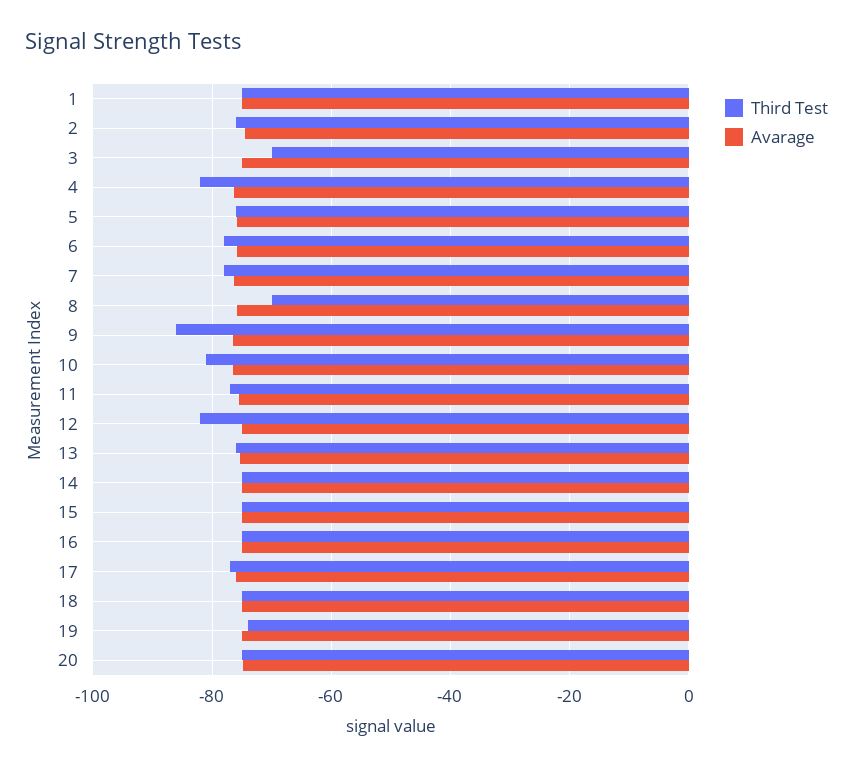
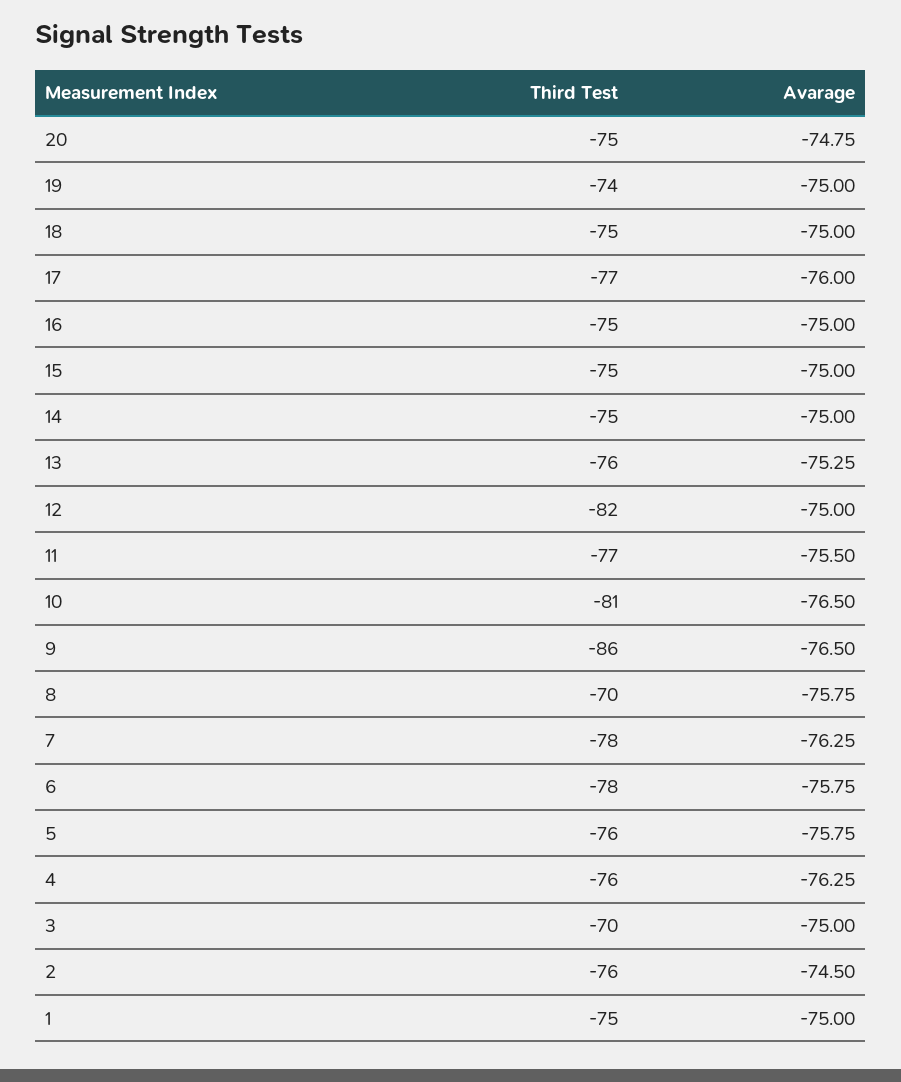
Third Test, 4: -82 -> -76

